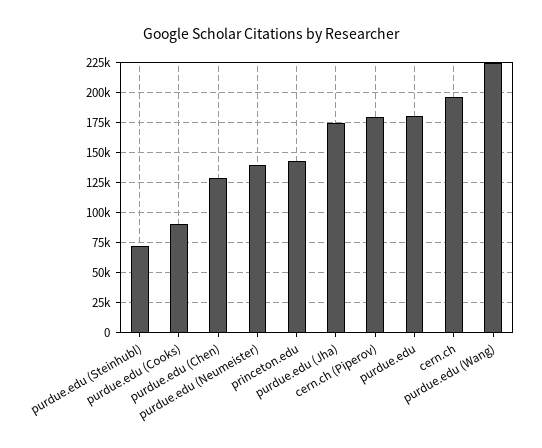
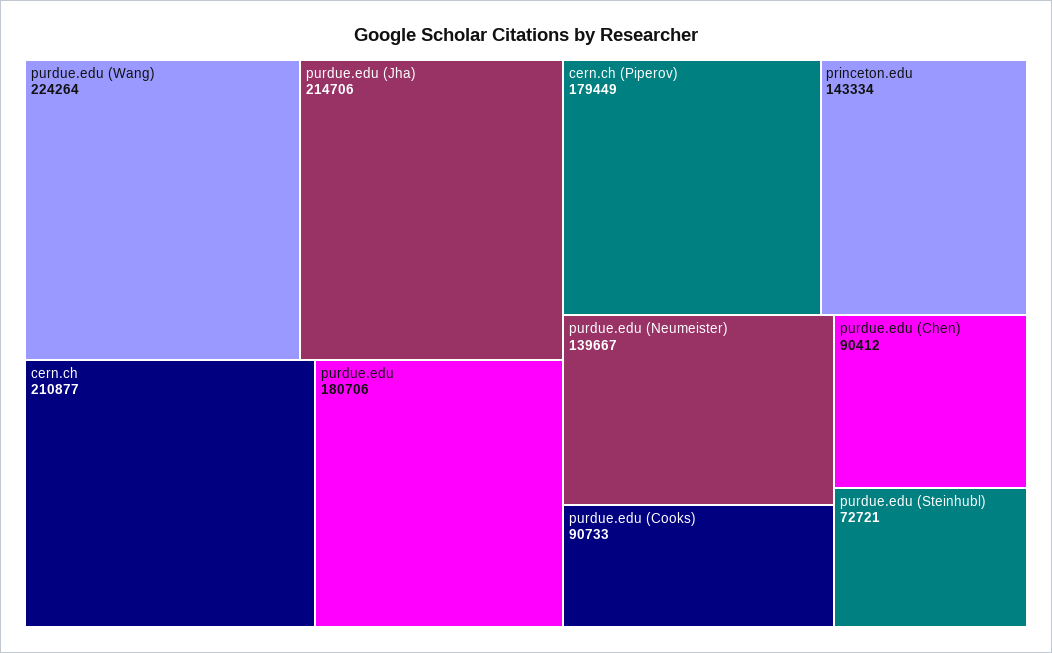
purdue.edu (Chen): 130000 -> 90412
purdue.edu (Jha): 175000 -> 214706
cern.ch: 195000 -> 210877

